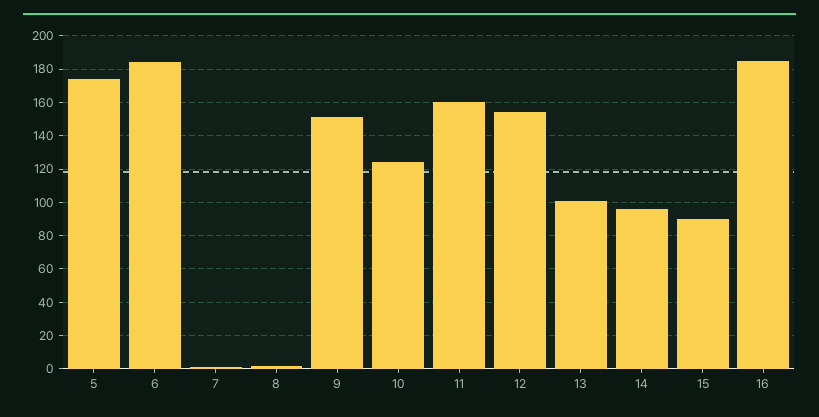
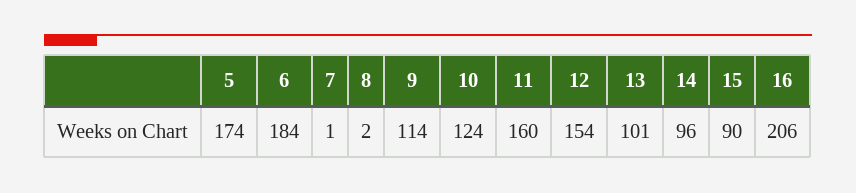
9: 150 -> 114
16: 185 -> 206

